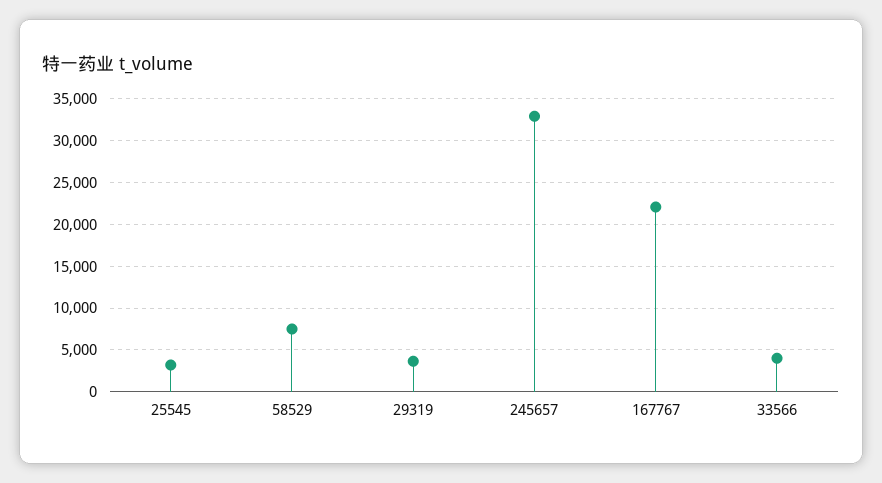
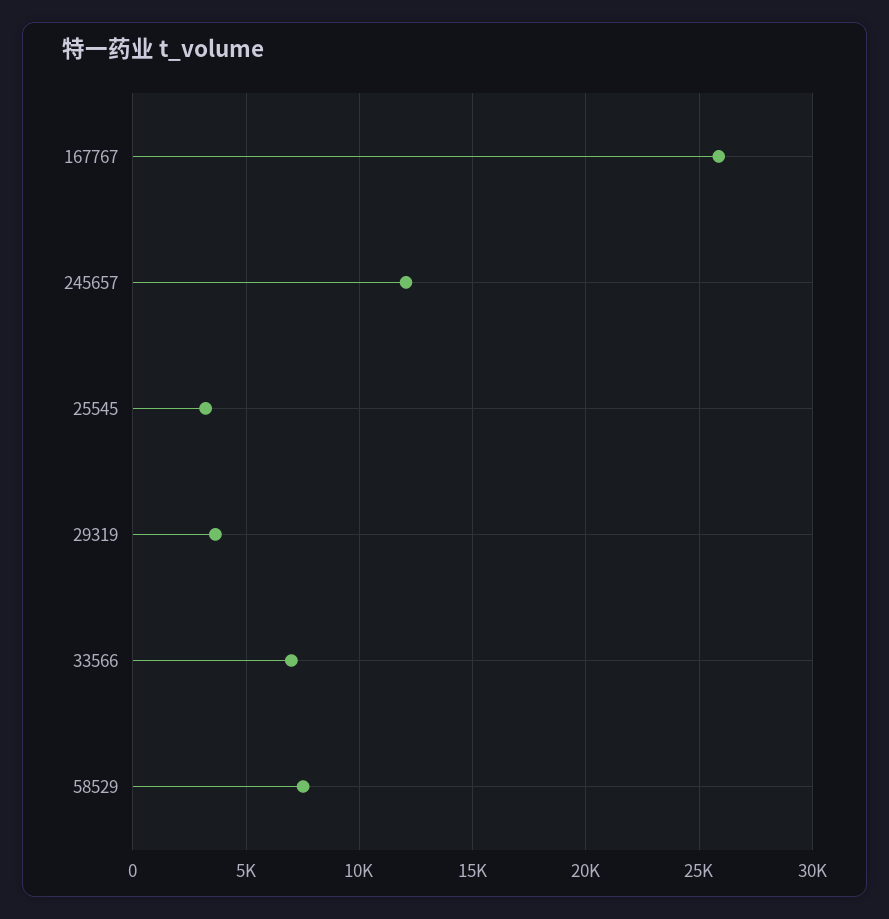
245657: 33000 -> 12000
167767: 22000 -> 26000
33566: 4000 -> 7000

